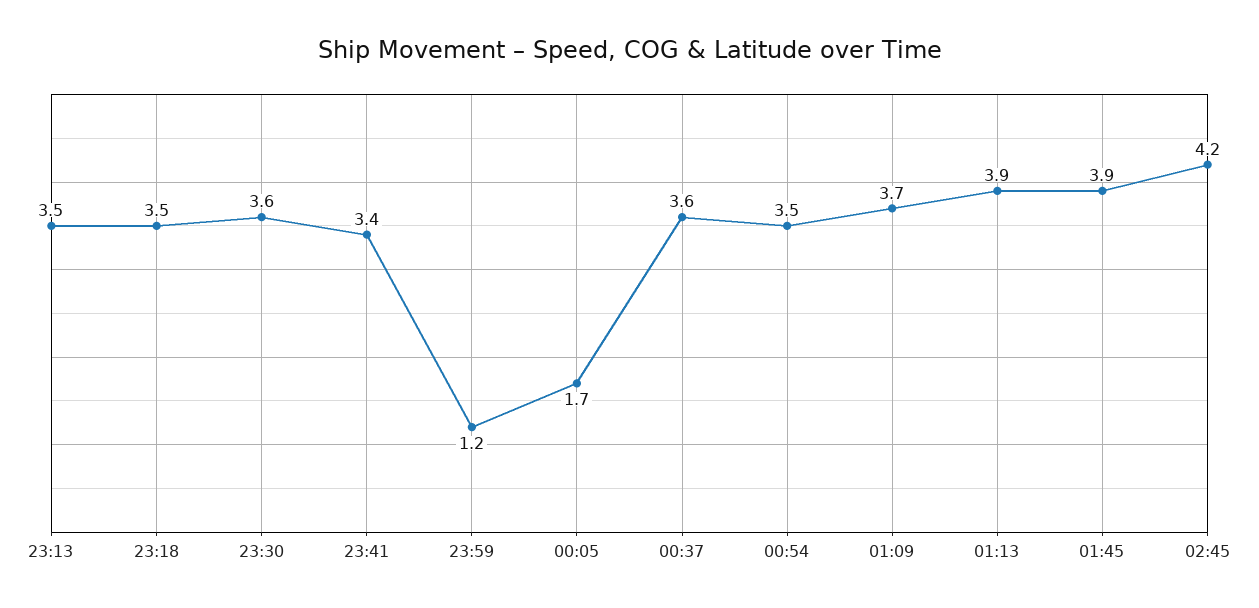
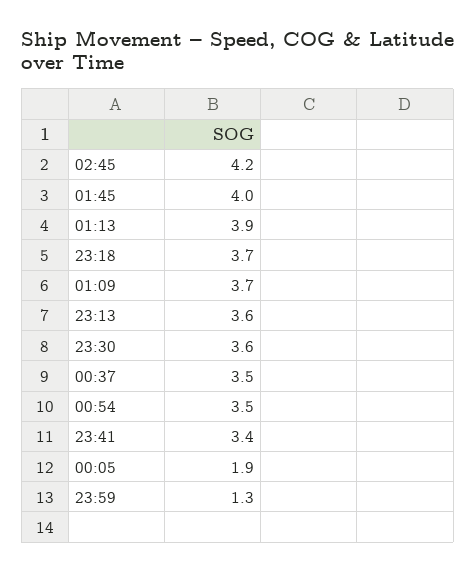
23:13: 3.5 -> 3.6
23:18: 3.5 -> 3.7
23:59: 1.2 -> 1.3
00:05: 1.7 -> 1.9
00:37: 3.6 -> 3.5
01:45: 3.9 -> 4

